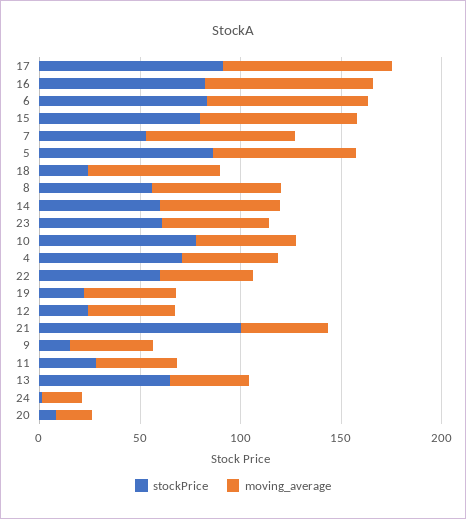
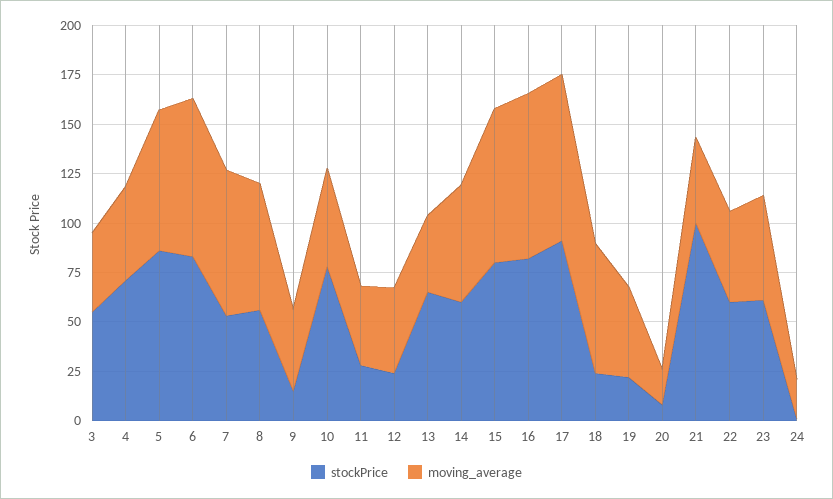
stockPrice, 3: none -> 55
moving_average, 3: none -> 40

